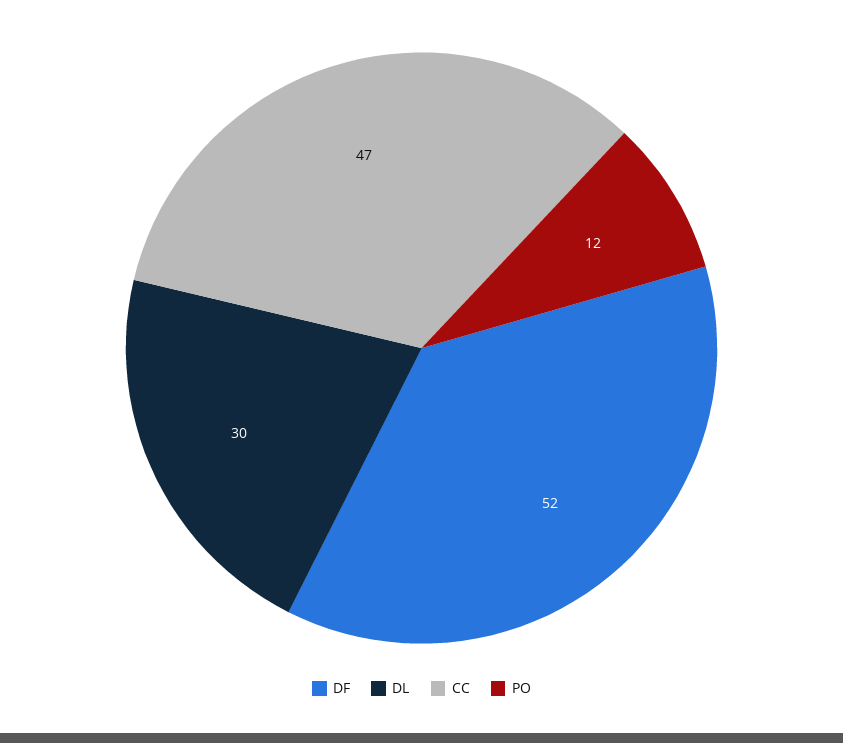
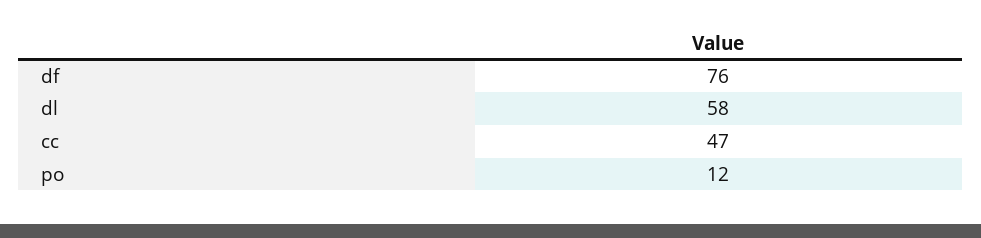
DF: 52 -> 76
DL: 30 -> 58

